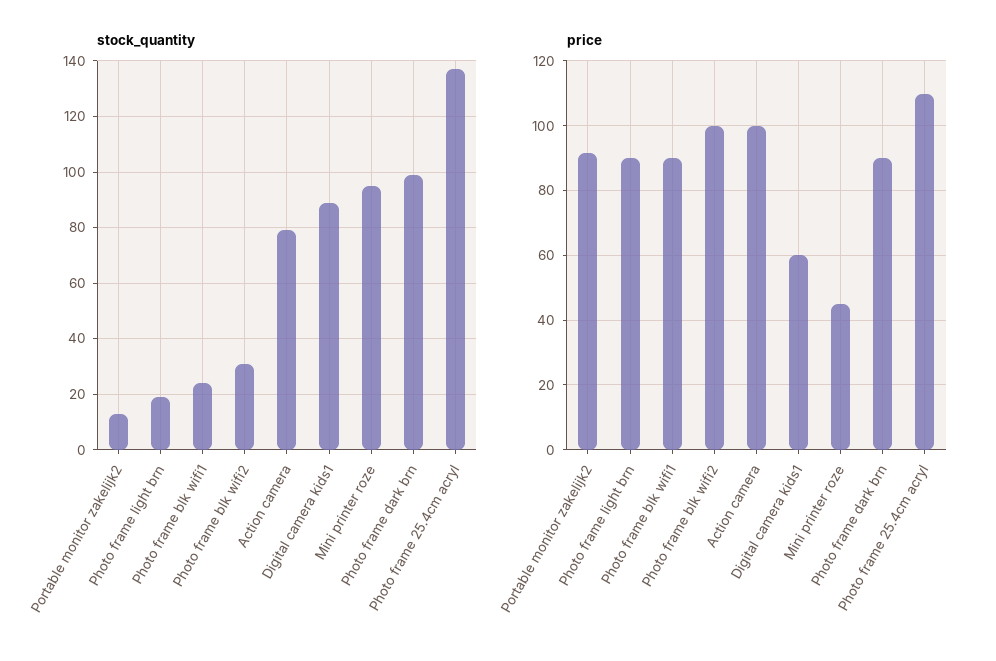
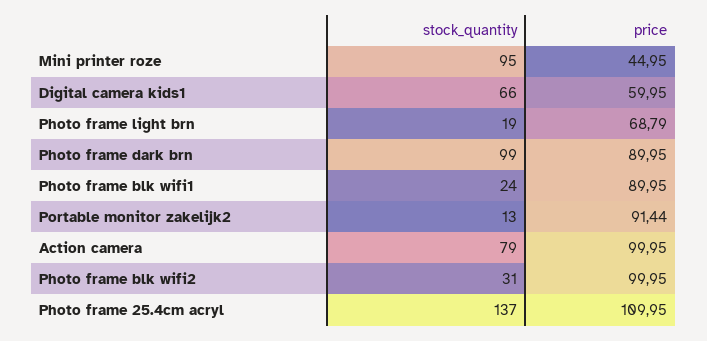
stock_quantity, Digital camera kids1: 90 -> 66
price, Photo frame light brn: 90 -> 68.79

